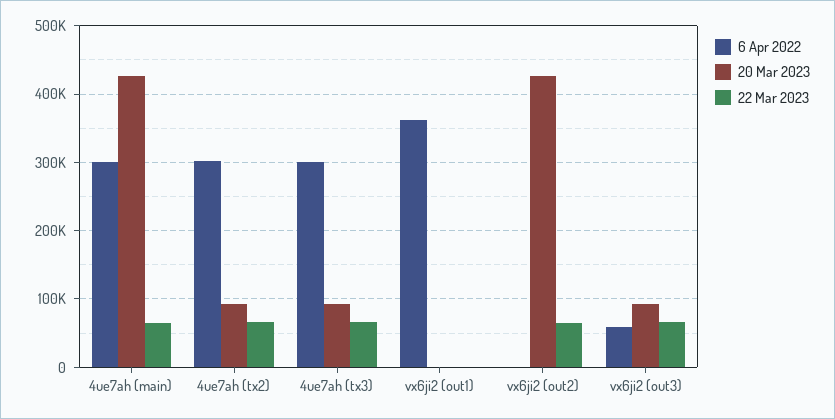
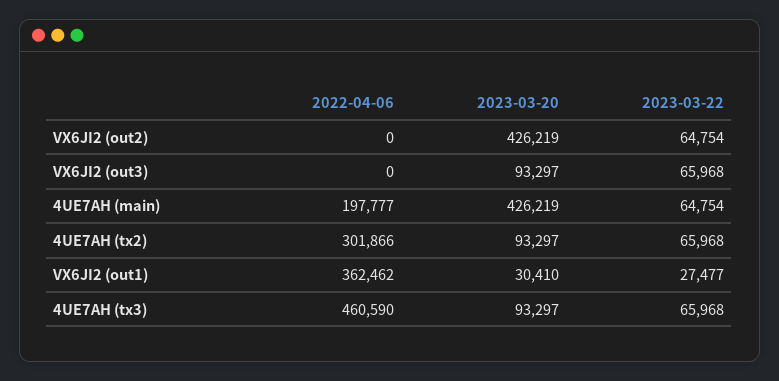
6 Apr 2022, 4ue7ah (main): 300000 -> 197777
6 Apr 2022, 4ue7ah (tx3): 300000 -> 460590
20 Mar 2023, vx6ji2 (out1): 0 -> 30410
22 Mar 2023, vx6ji2 (out1): 0 -> 27477
6 Apr 2022, vx6ji2 (out3): 60000 -> 0

